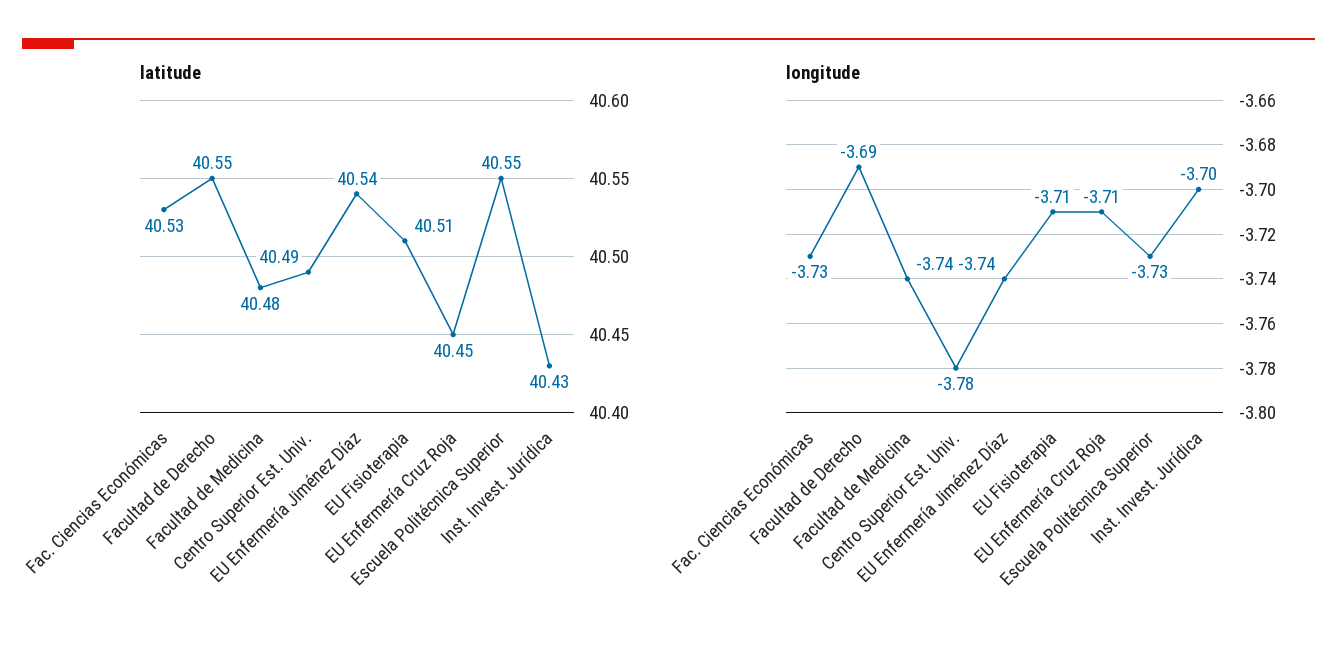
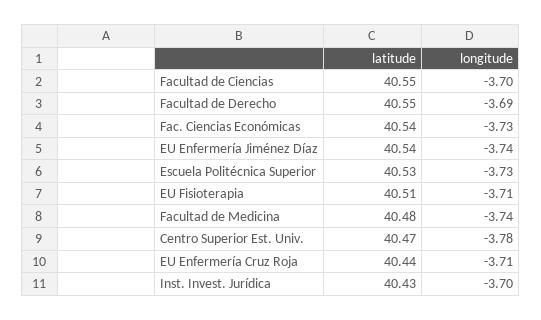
latitude, Fac. Ciencias Económicas: 40.53 -> 40.54
latitude, Centro Superior Est. Univ.: 40.49 -> 40.47
latitude, EU Enfermería Cruz Roja: 40.45 -> 40.44
latitude, Escuela Politécnica Superior: 40.55 -> 40.53
latitude, Facultad de Ciencias: none -> 40.55
longitude, Facultad de Ciencias: none -> -3.7

